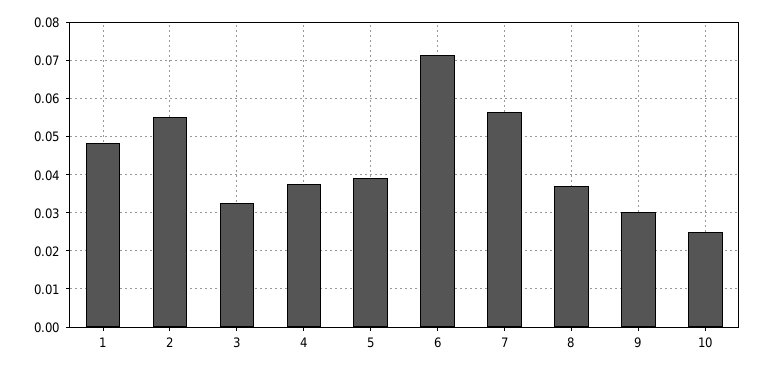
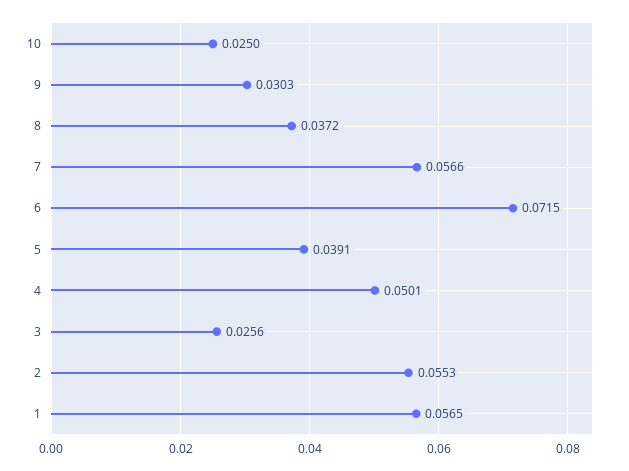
1: 0.048 -> 0.0565
3: 0.032 -> 0.0256
4: 0.038 -> 0.0501

